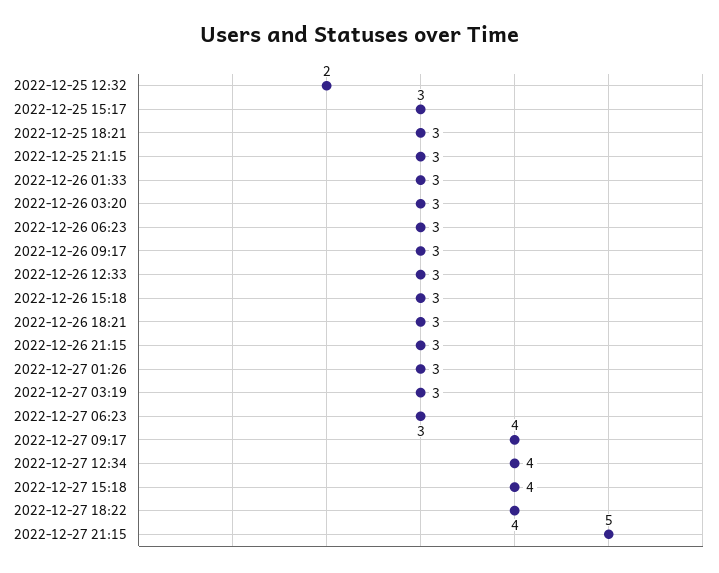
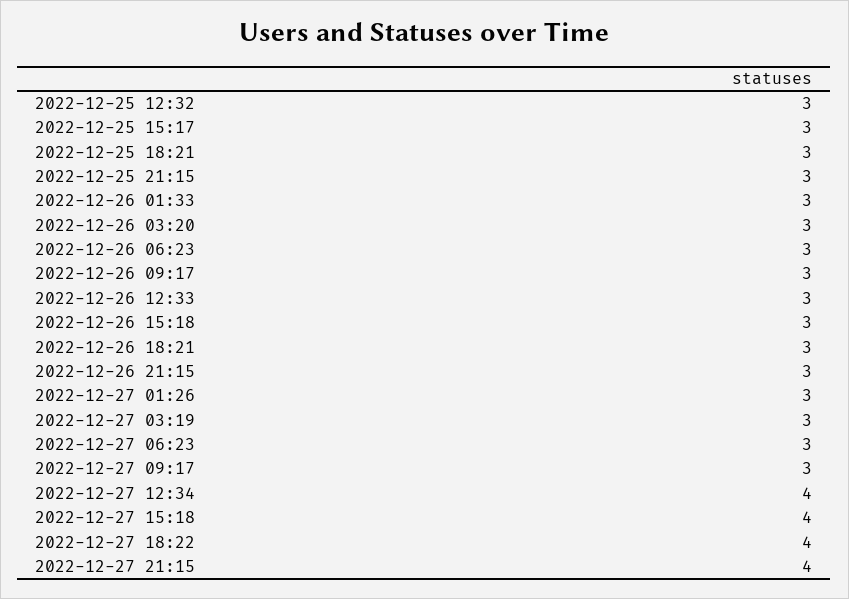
2022-12-25 12:32: 2 -> 3
2022-12-27 09:17: 4 -> 3
2022-12-27 21:15: 5 -> 4

